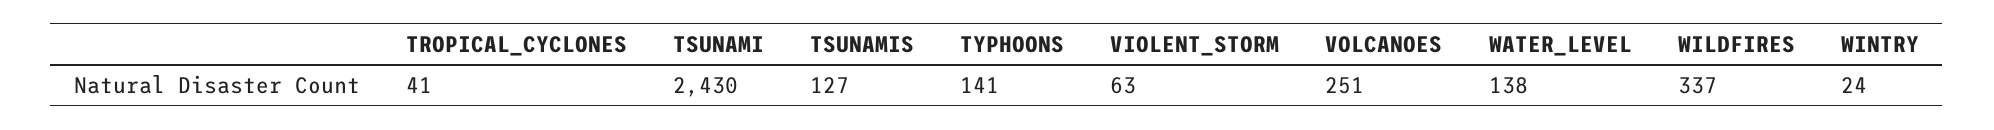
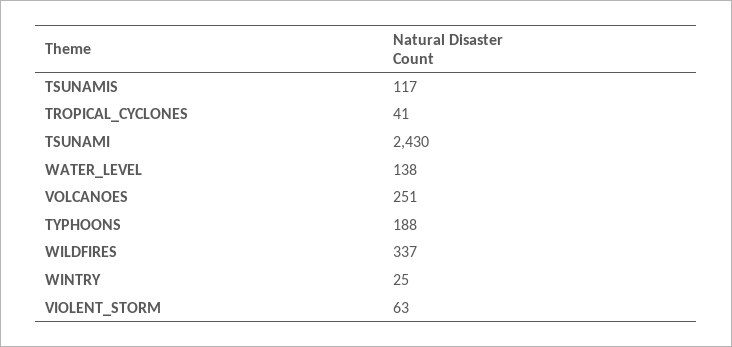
TSUNAMIS: 127 -> 117
TYPHOONS: 141 -> 188
WINTRY: 24 -> 25

